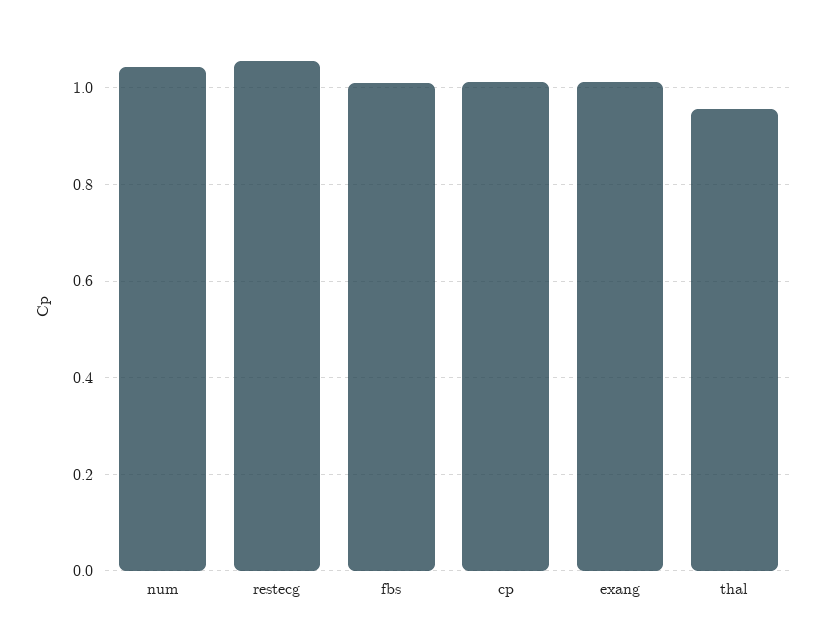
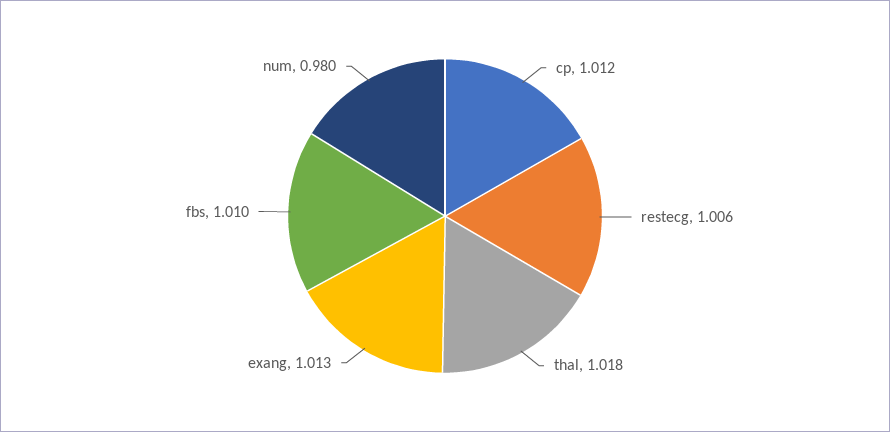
num: 1.04 -> 0.98
restecg: 1.06 -> 1.006
thal: 0.96 -> 1.018

